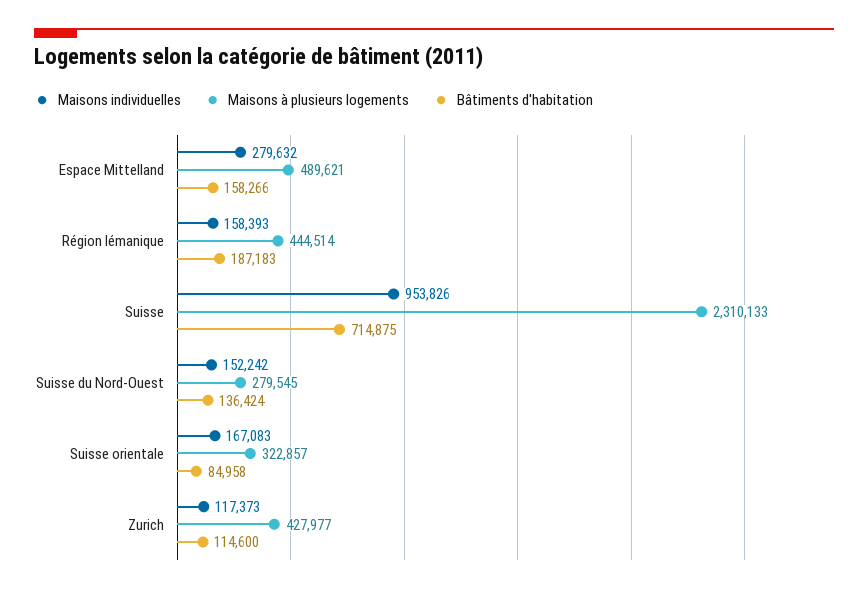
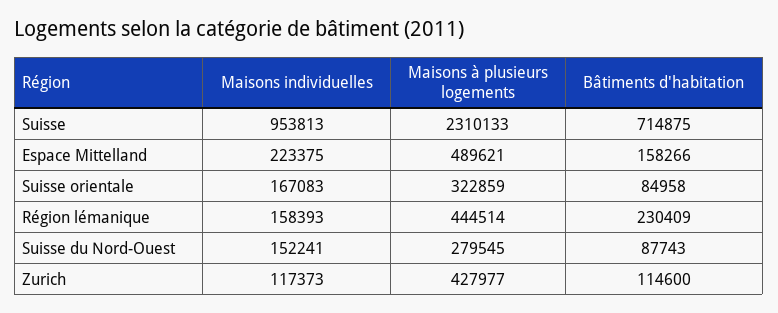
Maisons individuelles, Espace Mittelland: 279632 -> 223375
Bâtiments d'habitation, Région lémanique: 187183 -> 230409
Maisons individuelles, Suisse: 953826 -> 953813
Maisons individuelles, Suisse du Nord-Ouest: 152242 -> 152241
Bâtiments d'habitation, Suisse du Nord-Ouest: 136424 -> 87743
Maisons à plusieurs logements, Suisse orientale: 322857 -> 322859

